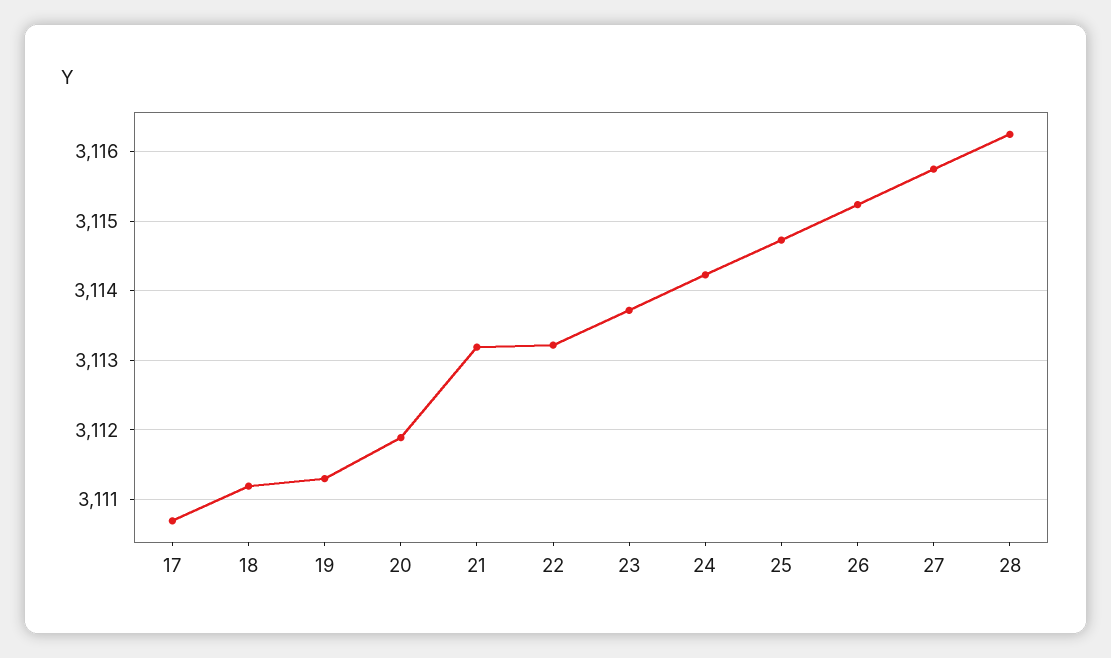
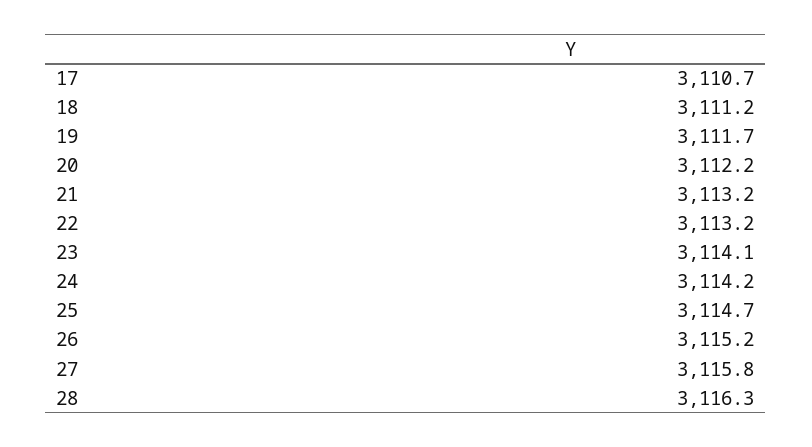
19: 3111.3 -> 3111.7
20: 3111.9 -> 3112.2
23: 3113.7 -> 3114.1

